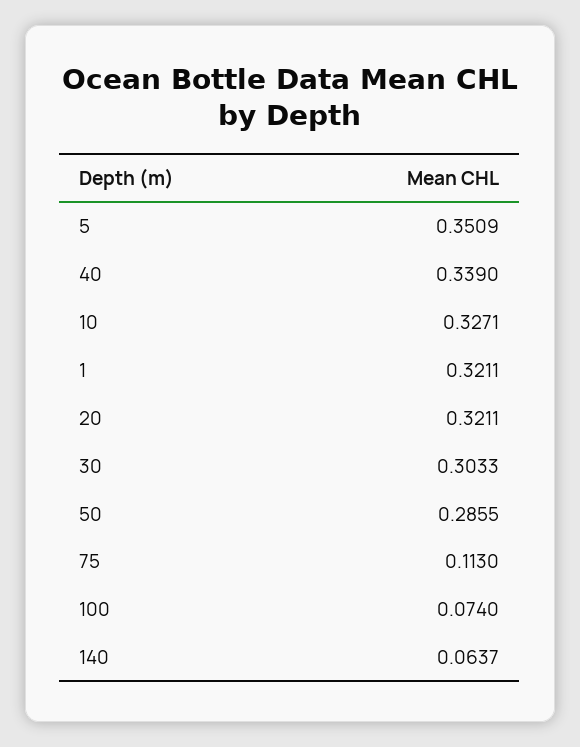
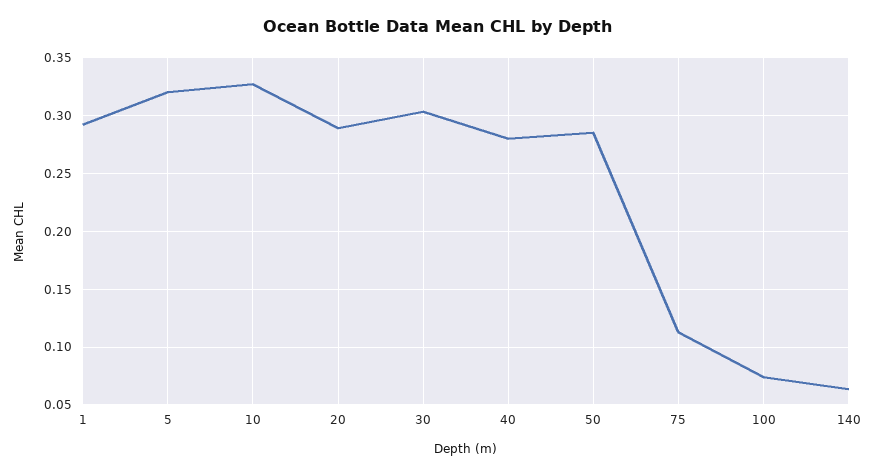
5: 0.3509 -> 0.32
40: 0.339 -> 0.28
1: 0.3211 -> 0.29
20: 0.3211 -> 0.29

